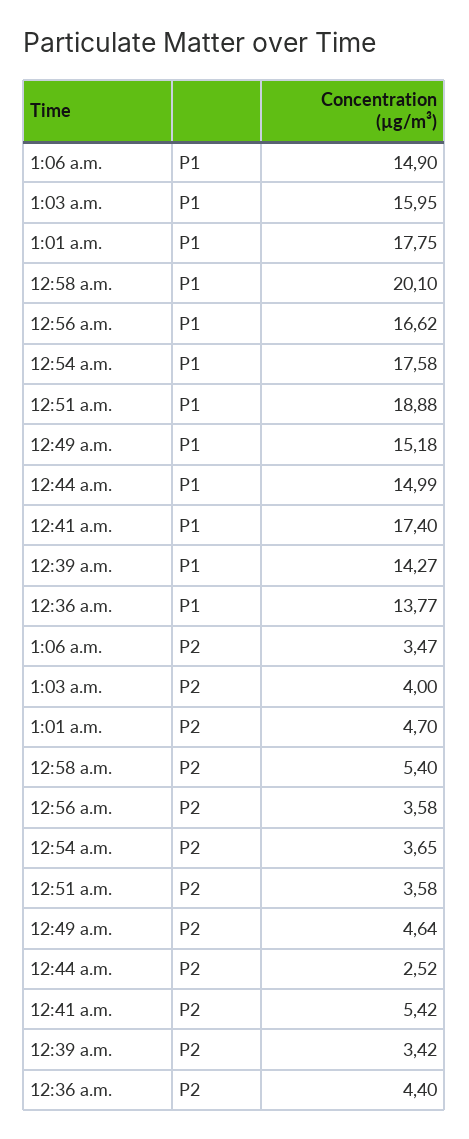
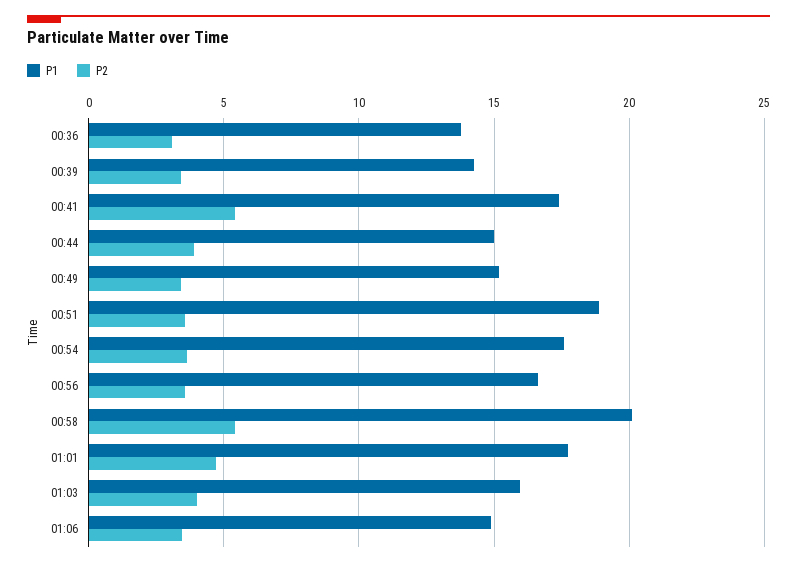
P2, 12:49 a.m.: 4.64 -> 3.5
P2, 12:44 a.m.: 2.52 -> 4
P2, 12:36 a.m.: 4.4 -> 3

